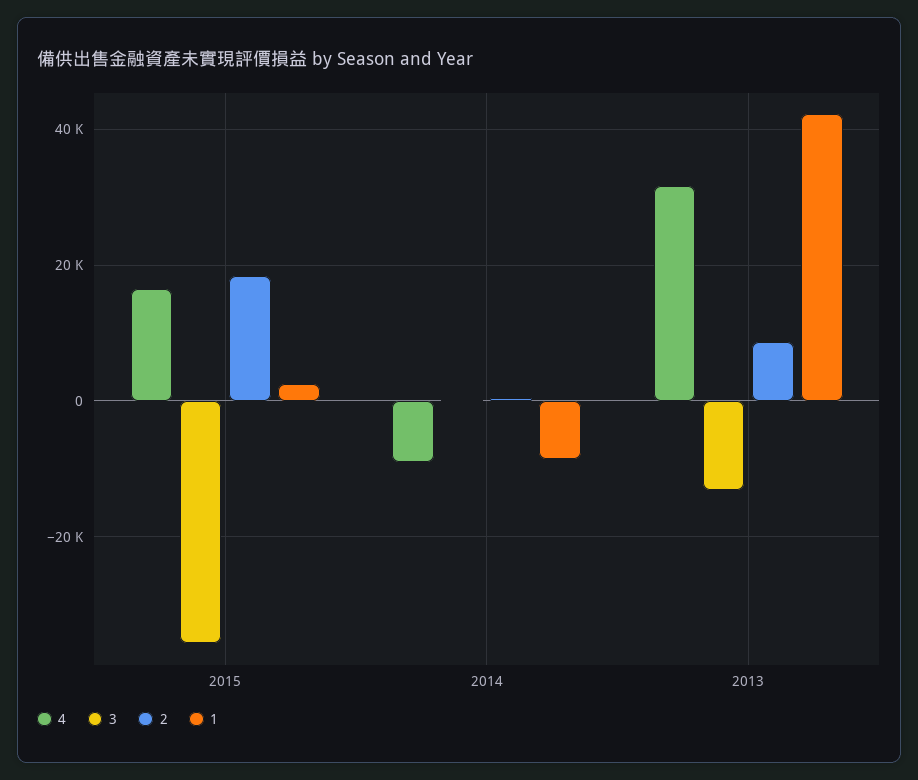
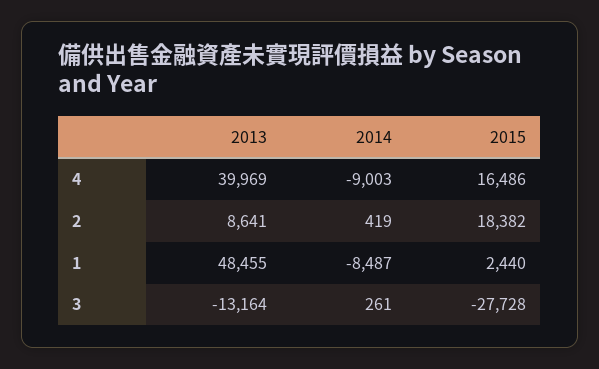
3, 2015: -36000 -> -27728
4, 2013: 32000 -> 39969
1, 2013: 42000 -> 48455

